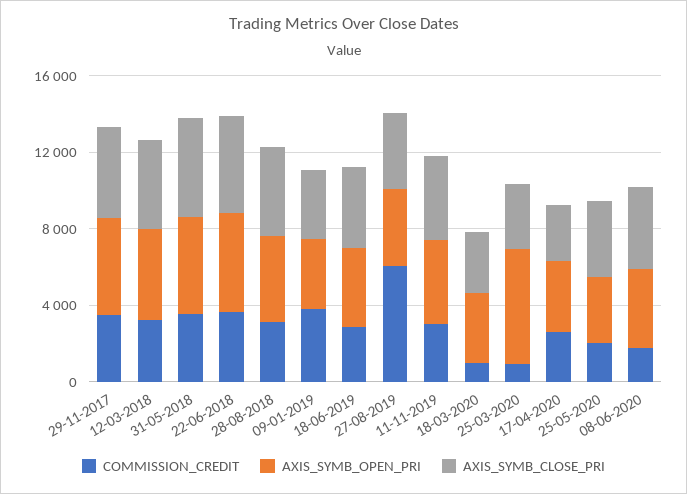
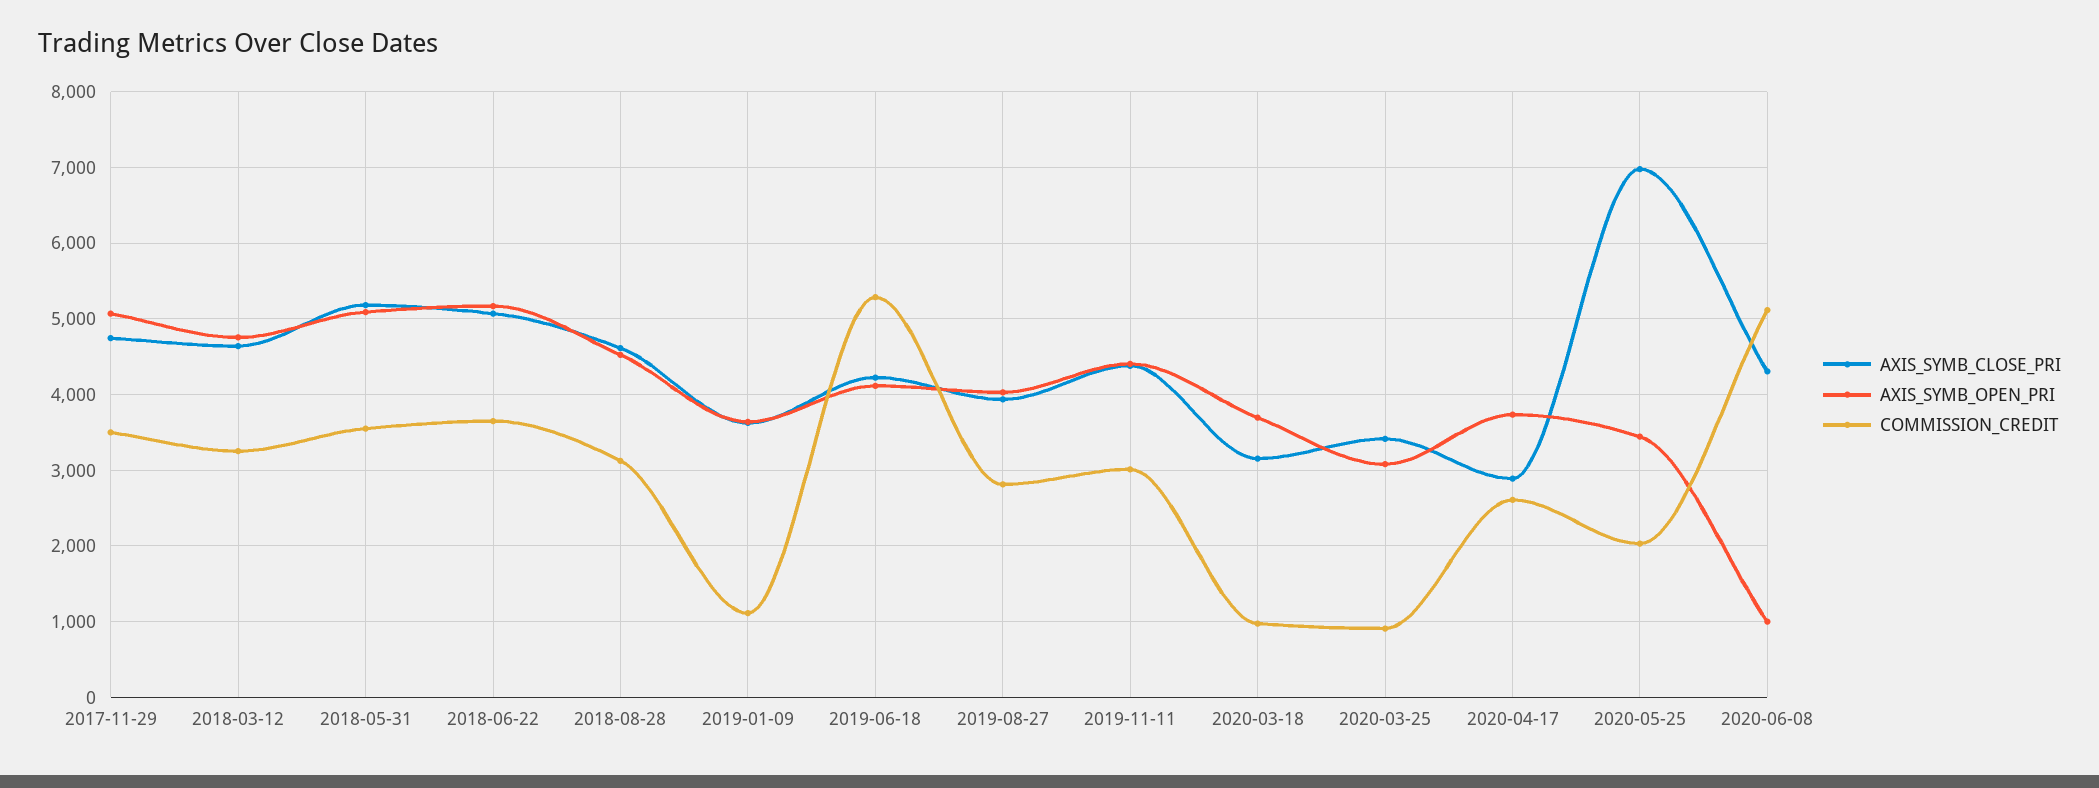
COMMISSION_CREDIT, 09-01-2019: 4000 -> 1100
COMMISSION_CREDIT, 18-06-2019: 3000 -> 5300
COMMISSION_CREDIT, 27-08-2019: 6000 -> 2800
AXIS_SYMB_OPEN_PRI, 25-03-2020: 6000 -> 3100
AXIS_SYMB_CLOSE_PRI, 25-05-2020: 4000 -> 7000
COMMISSION_CREDIT, 08-06-2020: 2000 -> 5100
AXIS_SYMB_OPEN_PRI, 08-06-2020: 4000 -> 1000

